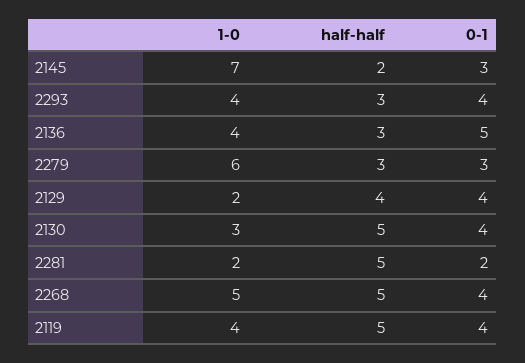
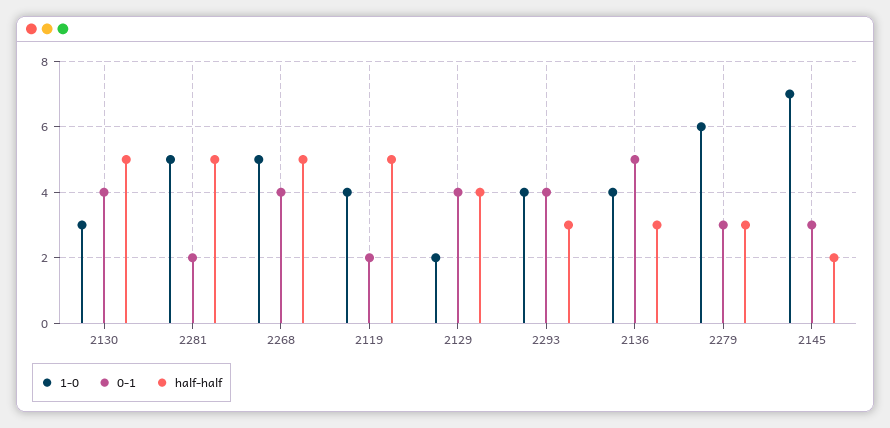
1-0, 2281: 2 -> 5
0-1, 2119: 4 -> 2

